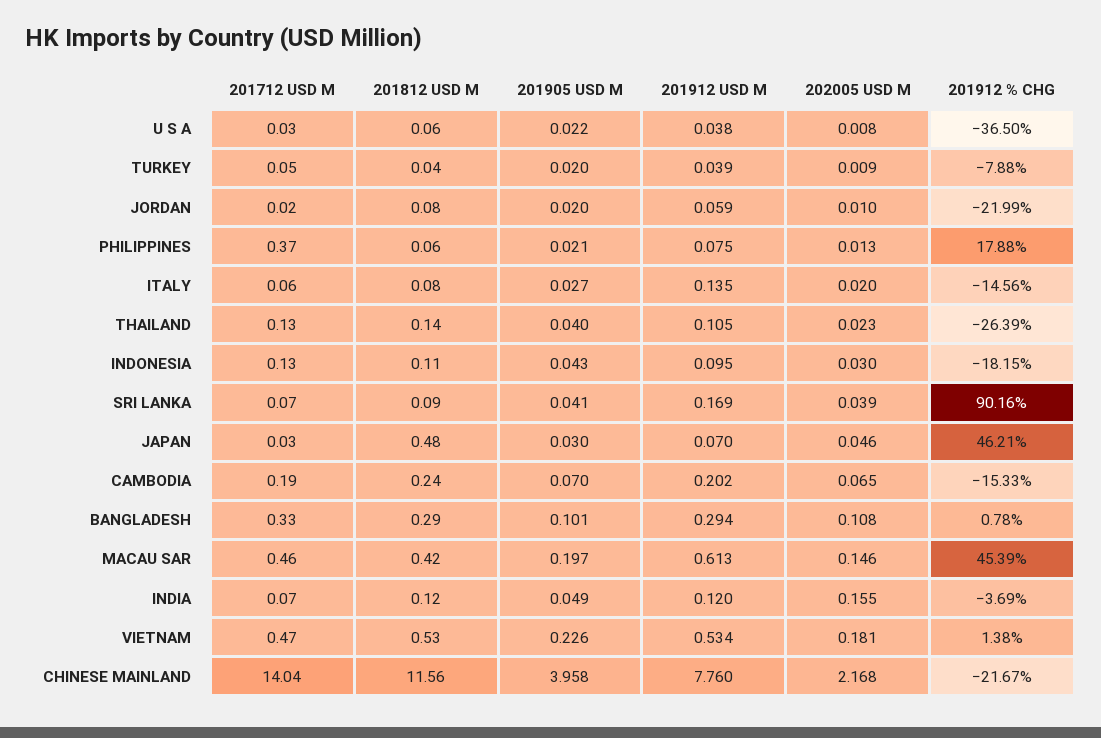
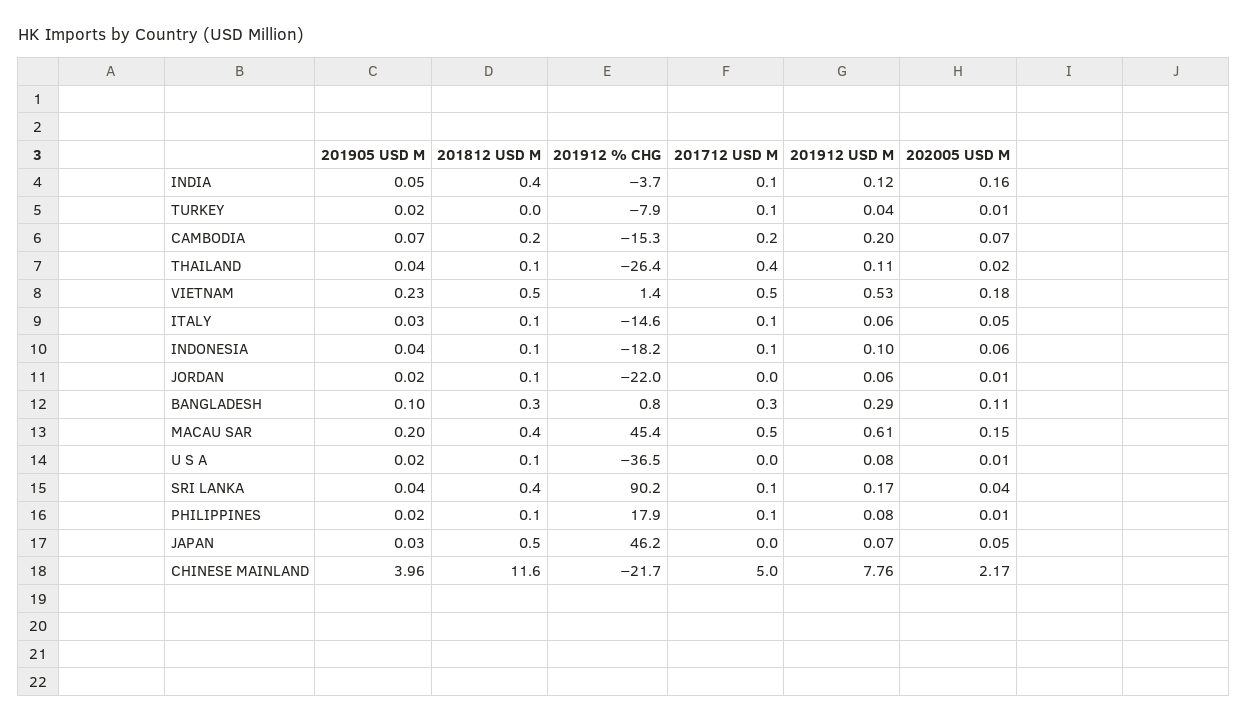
201912 USD M, U S A: 0.038 -> 0.08
201712 USD M, PHILIPPINES: 0.37 -> 0.1
201912 USD M, ITALY: 0.135 -> 0.06
202005 USD M, ITALY: 0.02 -> 0.05
201712 USD M, THAILAND: 0.13 -> 0.4
202005 USD M, INDONESIA: 0.03 -> 0.06
201812 USD M, SRI LANKA: 0.09 -> 0.4
201812 USD M, INDIA: 0.12 -> 0.4
201712 USD M, CHINESE MAINLAND: 14.04 -> 5

